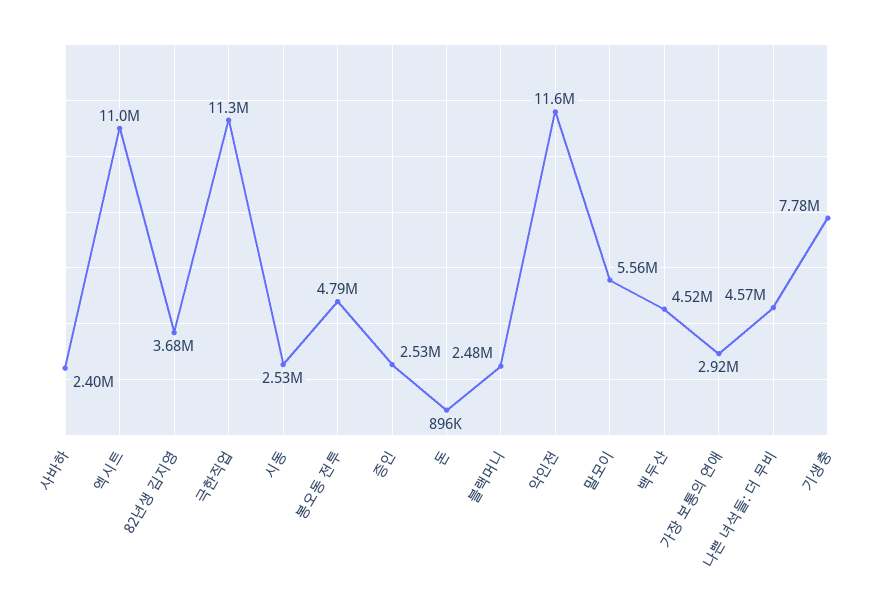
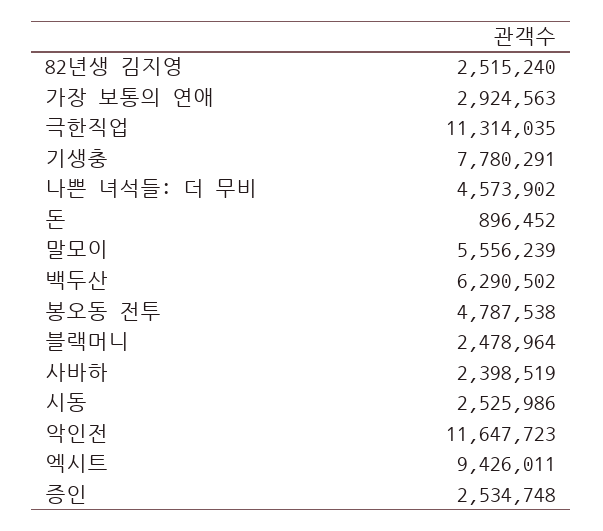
엑시트: 11000000 -> 9426011
82년생 김지영: 3680000 -> 2515240
백두산: 4520000 -> 6290502

